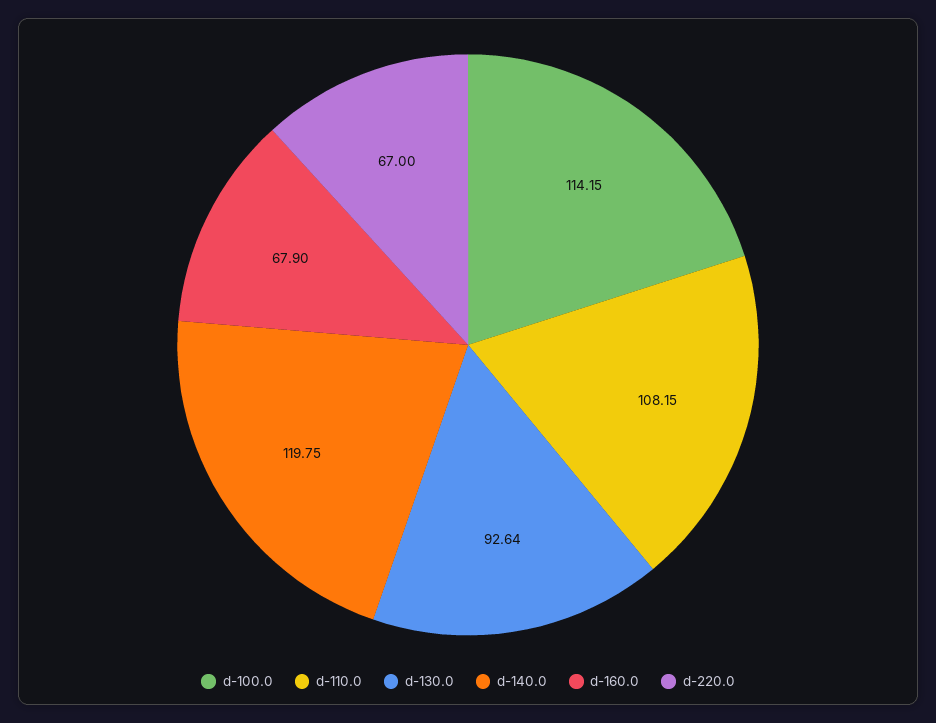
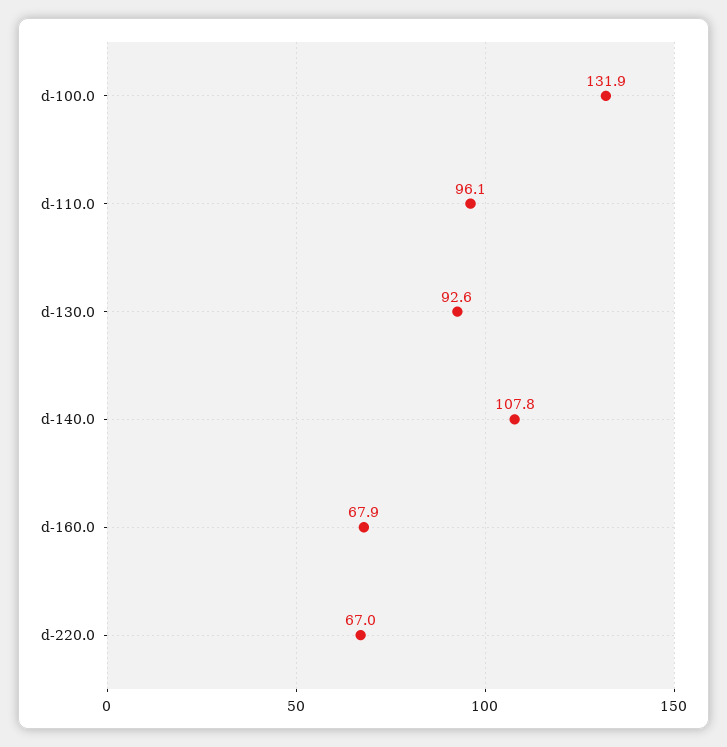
d-100.0: 114.15 -> 131.9
d-110.0: 108.15 -> 96.1
d-140.0: 119.75 -> 107.8

